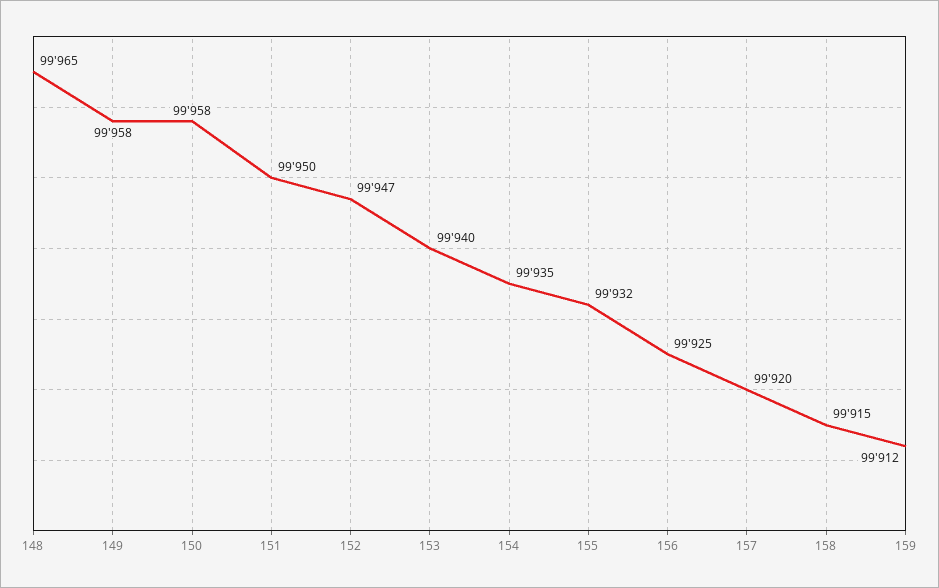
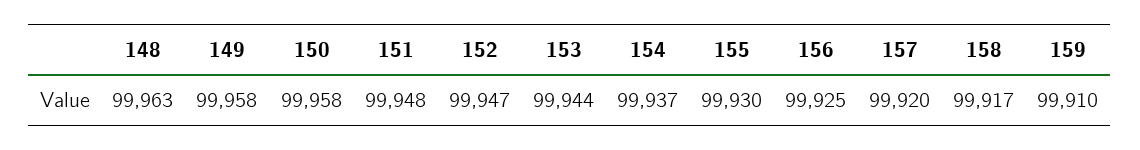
148: 99965 -> 99963
151: 99950 -> 99948
153: 99940 -> 99944
154: 99935 -> 99937
155: 99932 -> 99930
158: 99915 -> 99917
159: 99912 -> 99910

